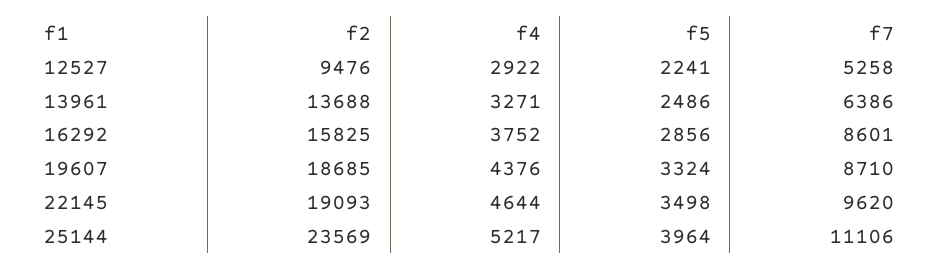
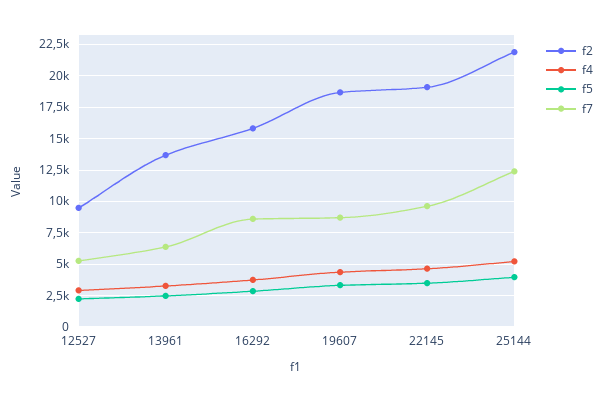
f2, 25144: 23569 -> 22000
f7, 25144: 11106 -> 12500

